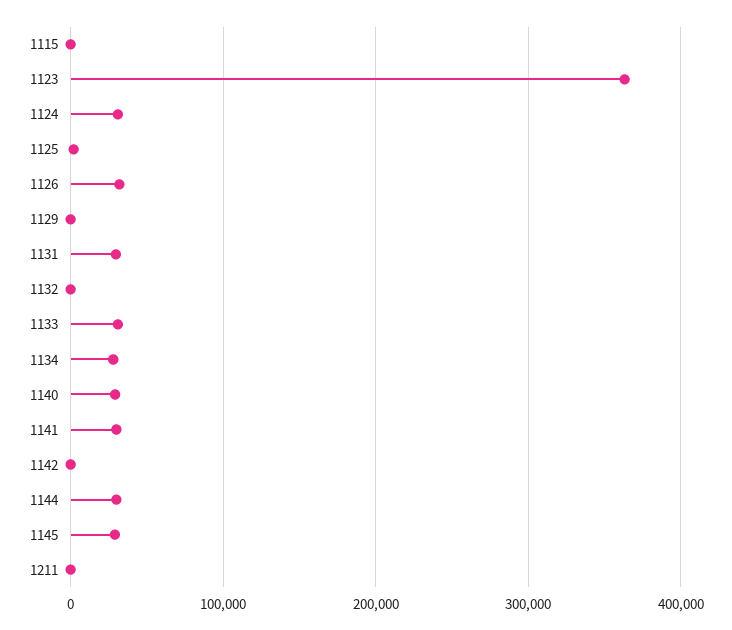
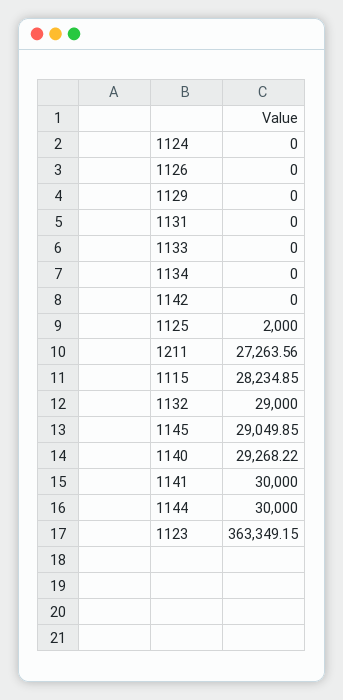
1115: 0 -> 28234.85
1124: 30000 -> 0
1126: 30000 -> 0
1131: 30000 -> 0
1132: 0 -> 29000
1133: 30000 -> 0
1134: 30000 -> 0
1211: 0 -> 27263.56

